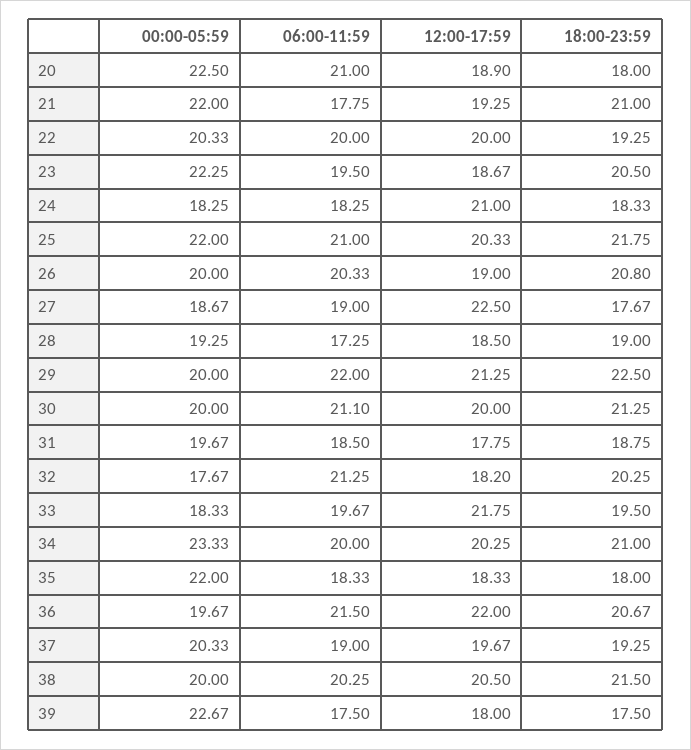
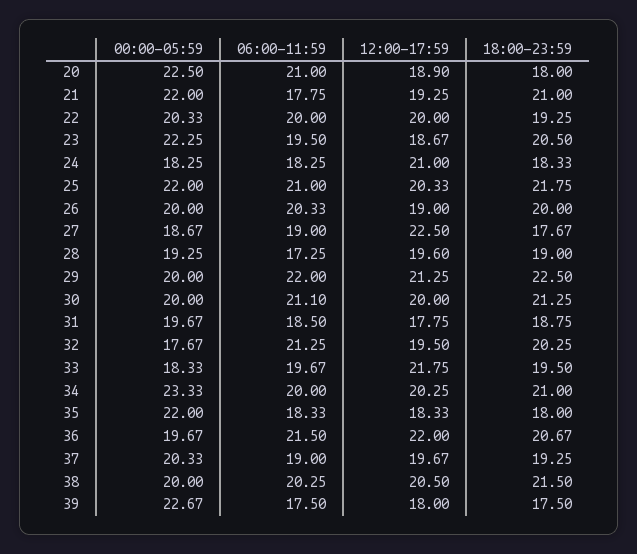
18:00-23:59, 26: 20.8 -> 20
12:00-17:59, 28: 18.5 -> 19.6
12:00-17:59, 32: 18.2 -> 19.5

